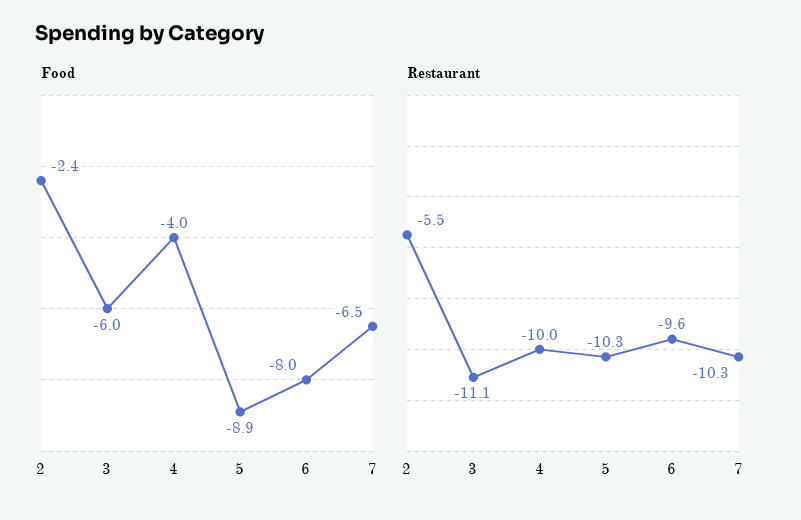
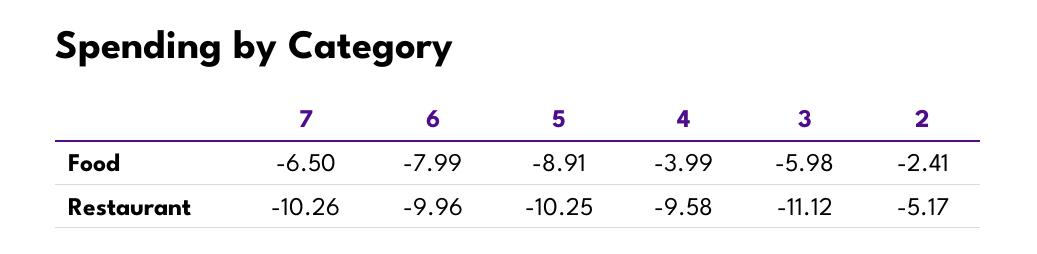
Restaurant, 2: -5.5 -> -5.17
Restaurant, 4: -10 -> -9.58
Restaurant, 6: -9.6 -> -9.96

